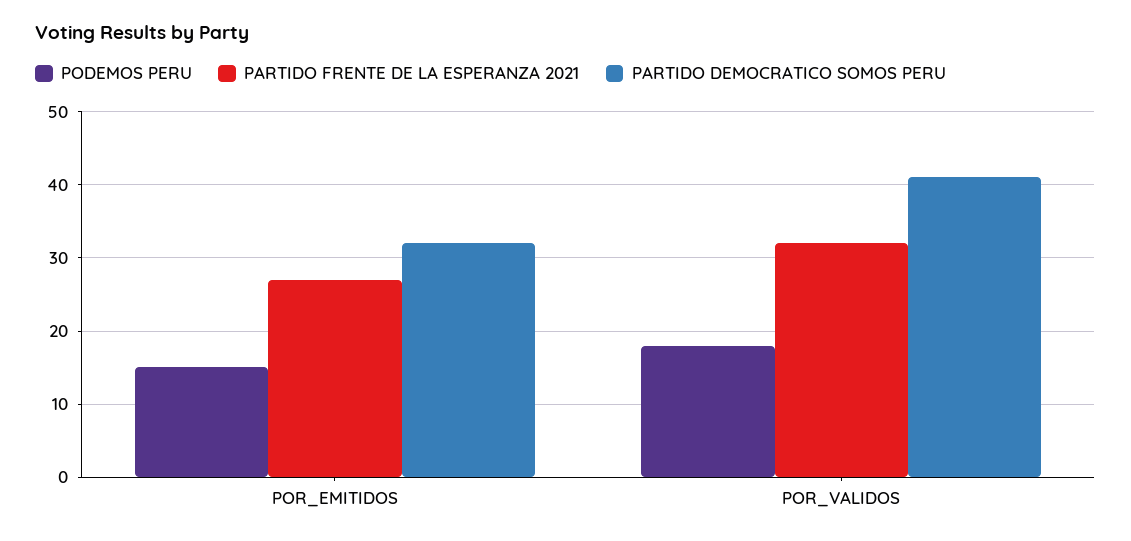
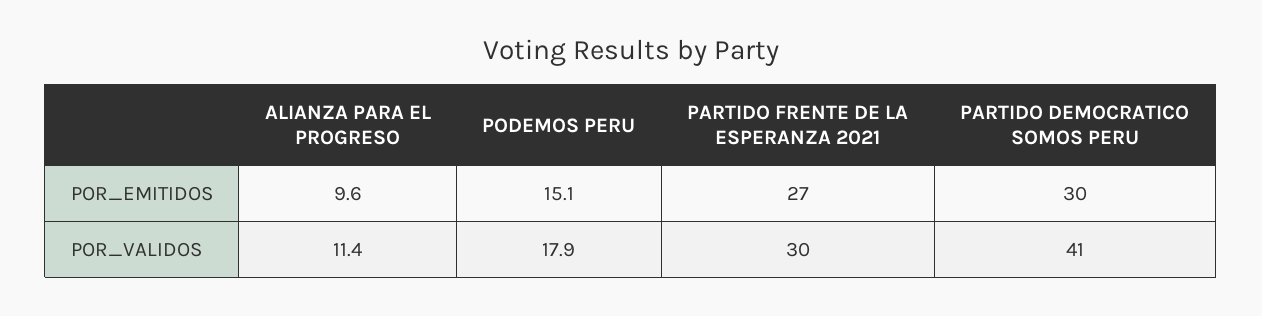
PARTIDO DEMOCRATICO SOMOS PERU, POR_EMITIDOS: 32 -> 30
PARTIDO FRENTE DE LA ESPERANZA 2021, POR_VALIDOS: 32 -> 30
ALIANZA PARA EL PROGRESO, POR_EMITIDOS: none -> 9.6
ALIANZA PARA EL PROGRESO, POR_VALIDOS: none -> 11.4

